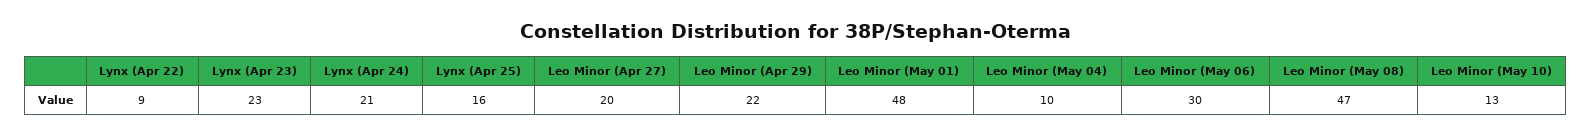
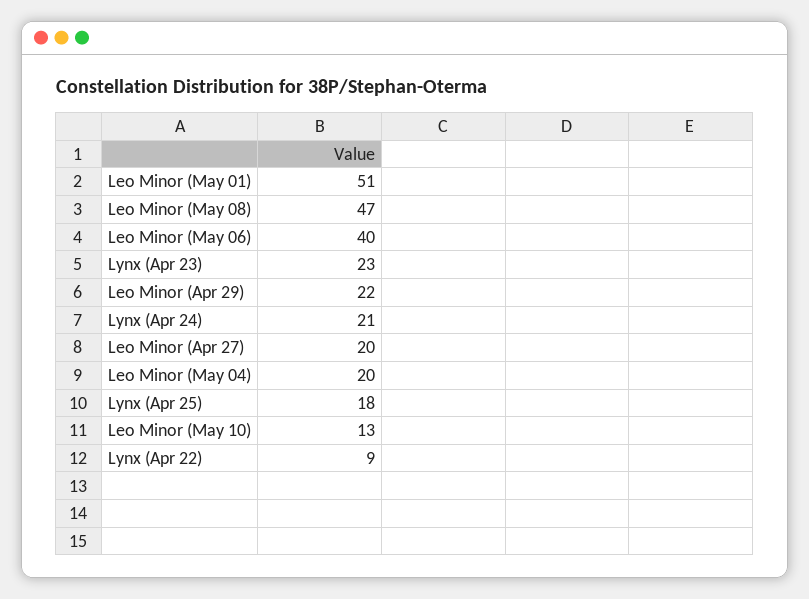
Lynx (Apr 25): 16 -> 18
Leo Minor (May 01): 48 -> 51
Leo Minor (May 04): 10 -> 20
Leo Minor (May 06): 30 -> 40

